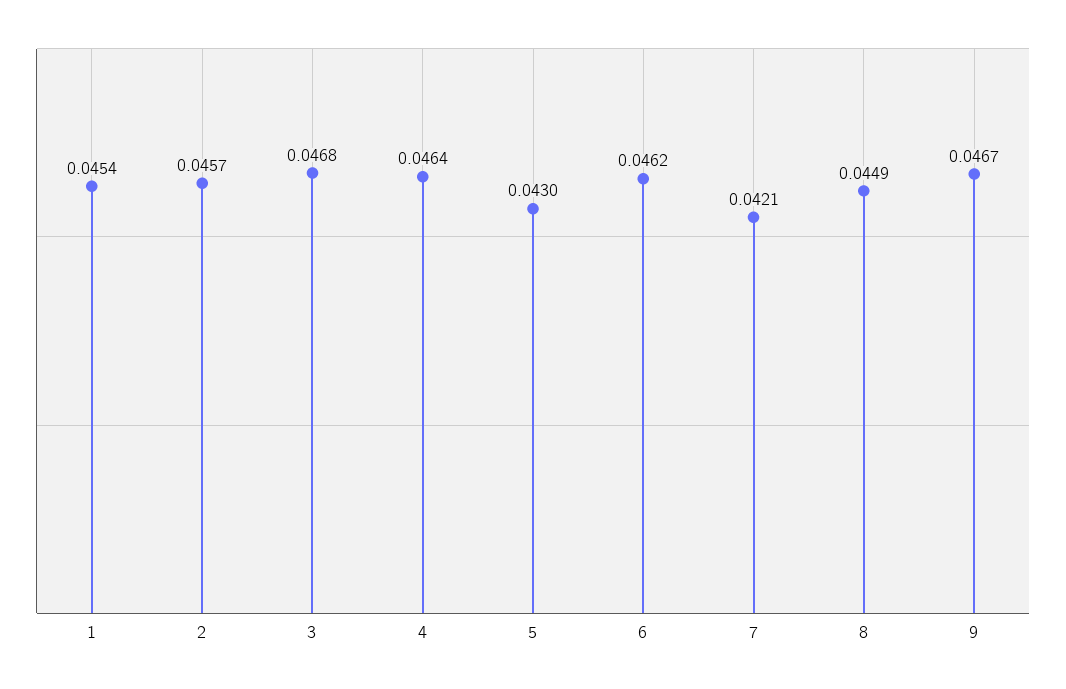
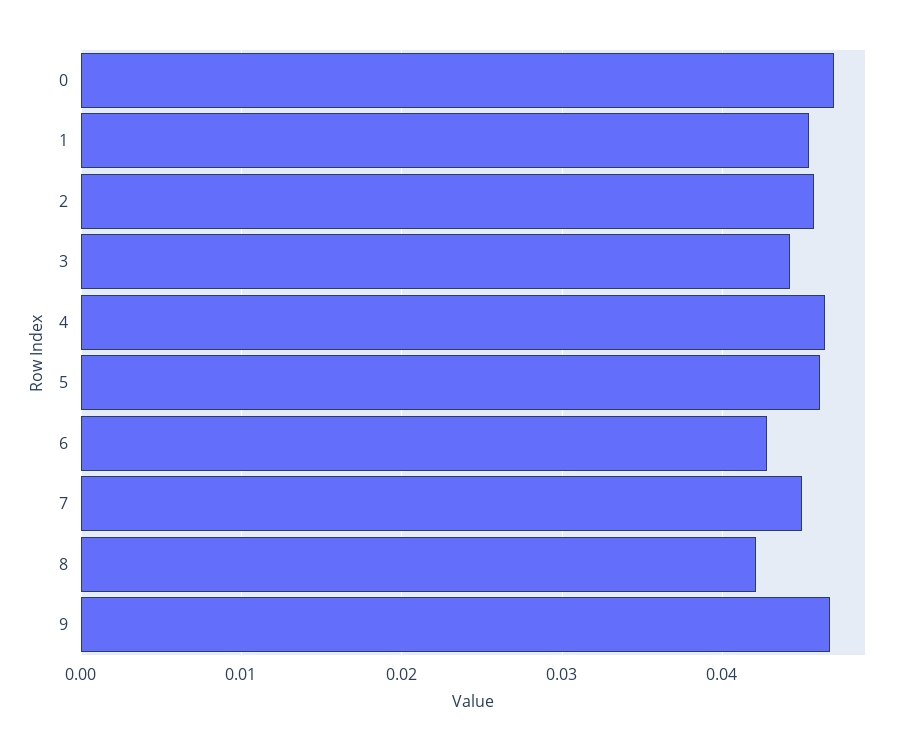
3: 0.0468 -> 0.044
5: 0.043 -> 0.046
6: 0.0462 -> 0.043
7: 0.0421 -> 0.045
8: 0.0449 -> 0.042
0: none -> 0.047

